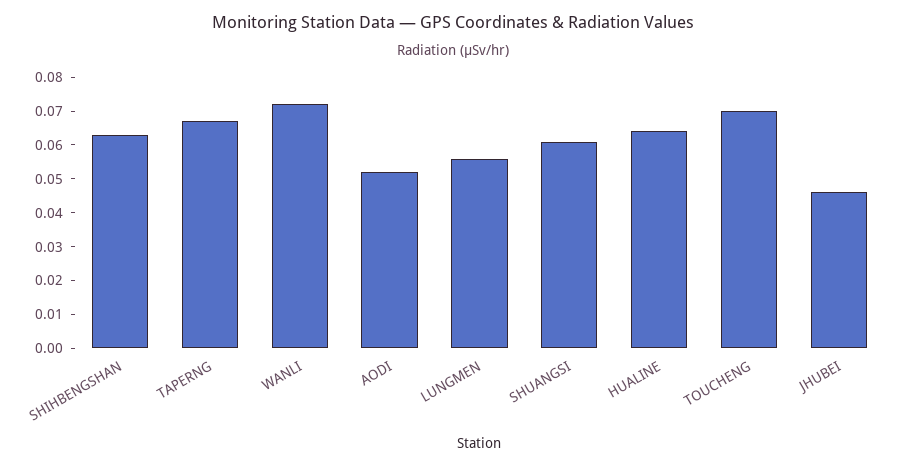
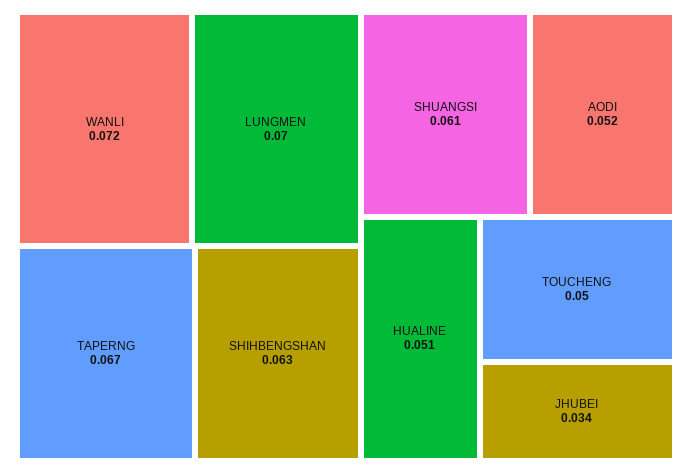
LUNGMEN: 0.055 -> 0.07
HUALINE: 0.065 -> 0.051
TOUCHENG: 0.07 -> 0.05
JHUBEI: 0.045 -> 0.034

